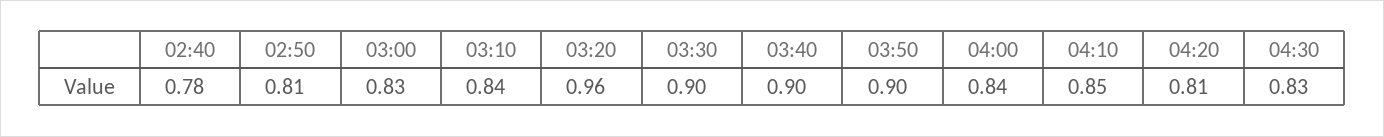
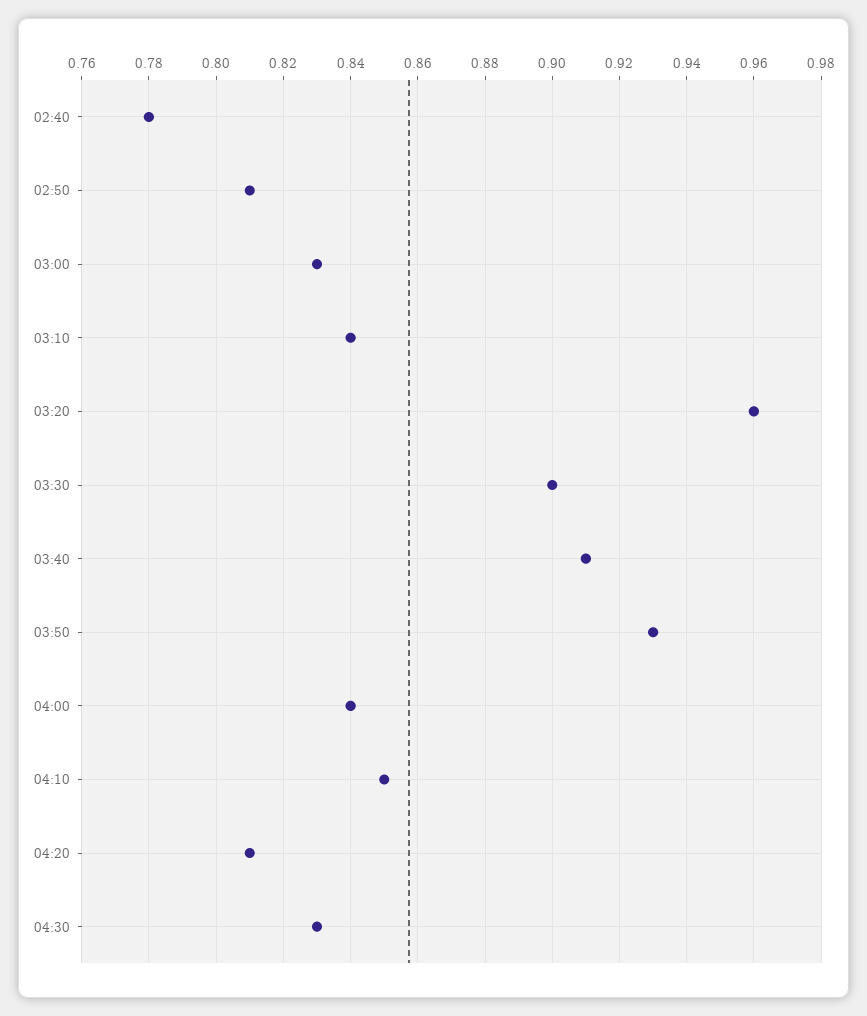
03:40: 0.9 -> 0.91
03:50: 0.9 -> 0.93

